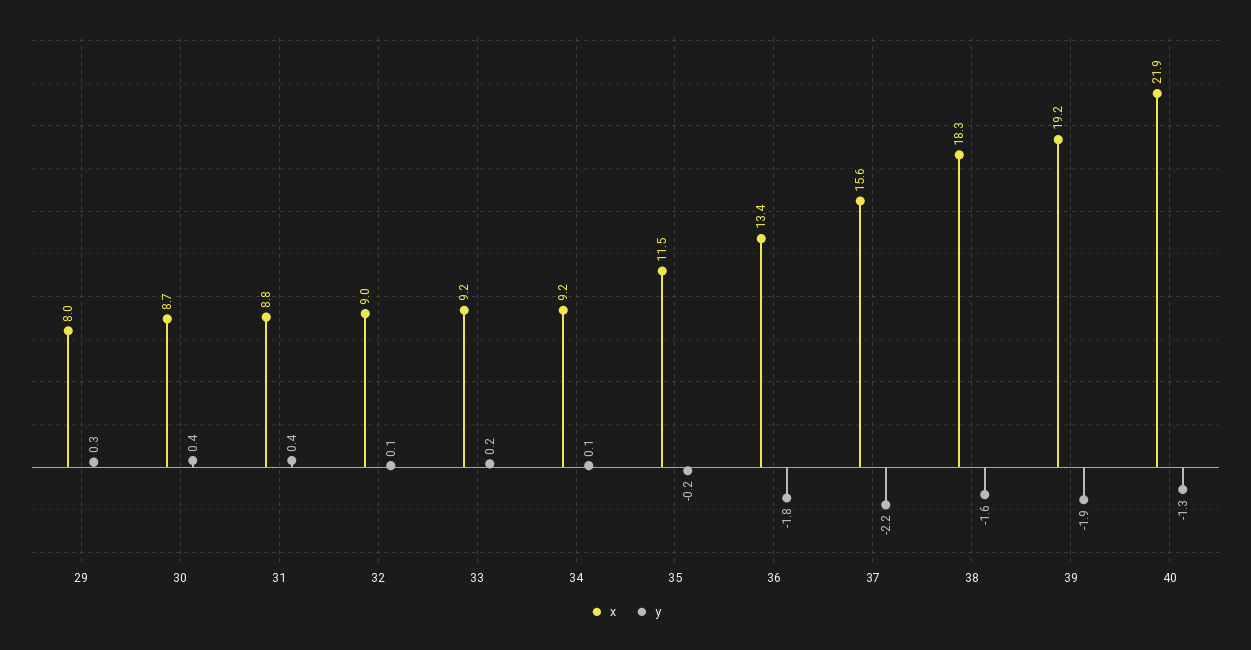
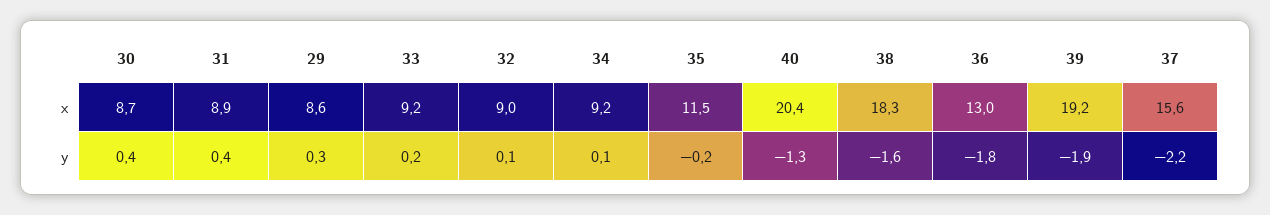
x, 29: 8 -> 8.6
x, 31: 8.8 -> 8.9
x, 36: 13.4 -> 13
x, 40: 21.9 -> 20.4

